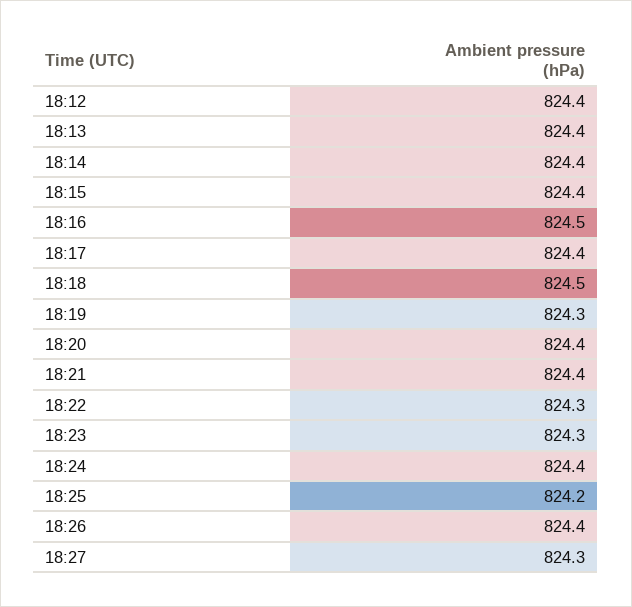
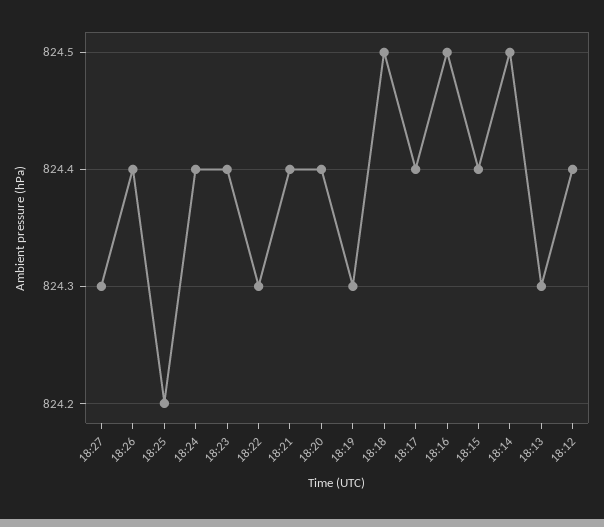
18:13: 824.4 -> 824.3
18:14: 824.4 -> 824.5
18:23: 824.3 -> 824.4

